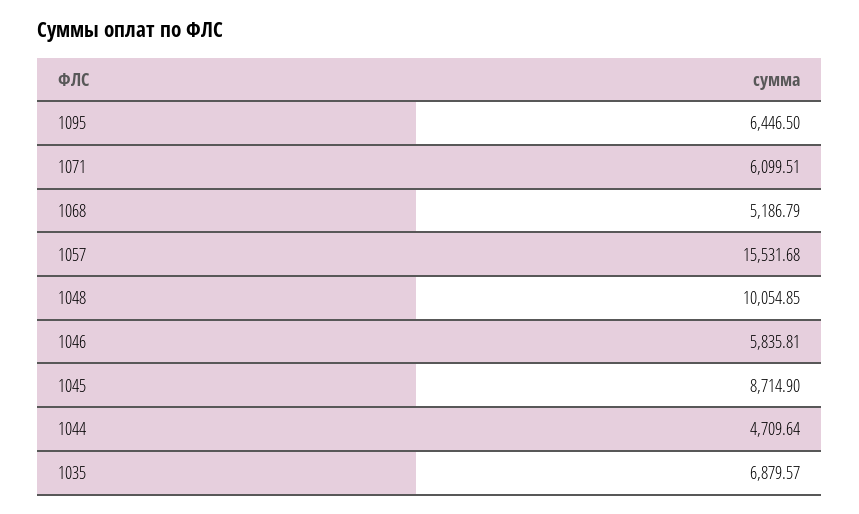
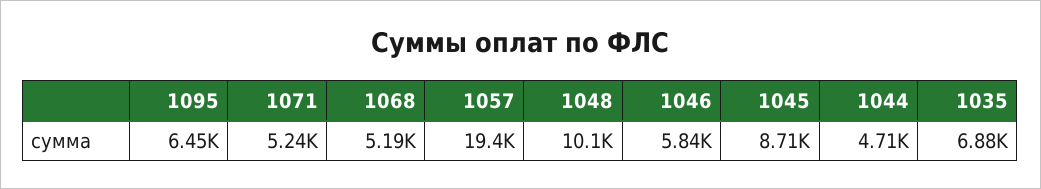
1071: 6099.51 -> 5240
1057: 15531.68 -> 19400

